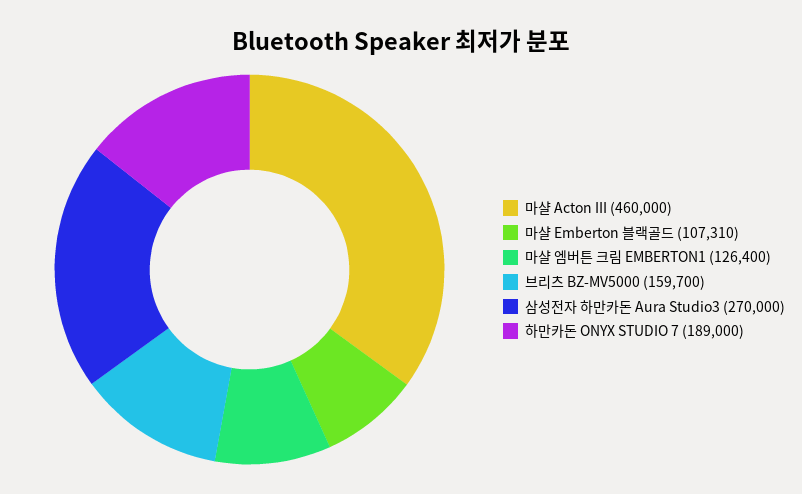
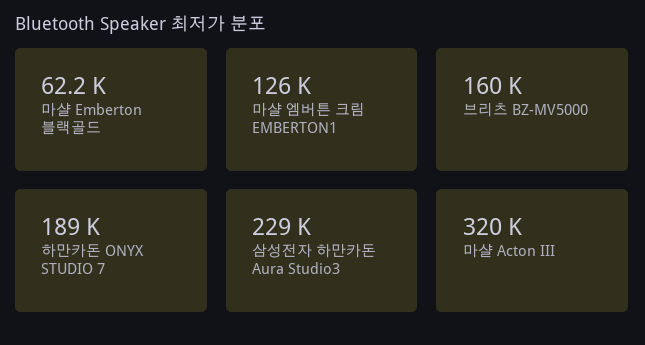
마샬 Acton III: 460000 -> 320000
마샬 Emberton 블랙골드: 107310 -> 62200
삼성전자 하만카돈 Aura Studio3: 270000 -> 229000

